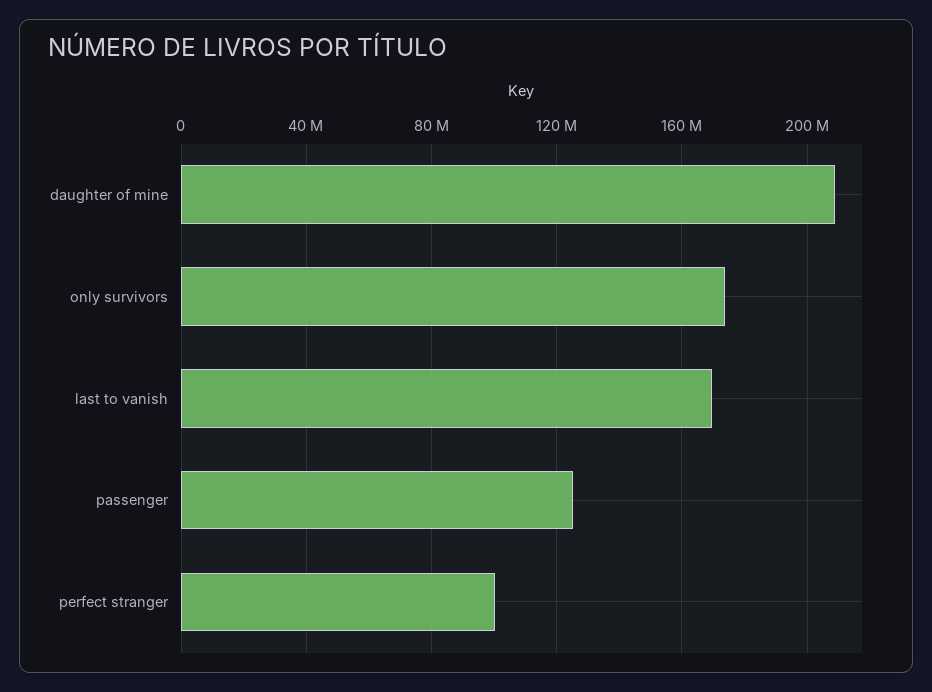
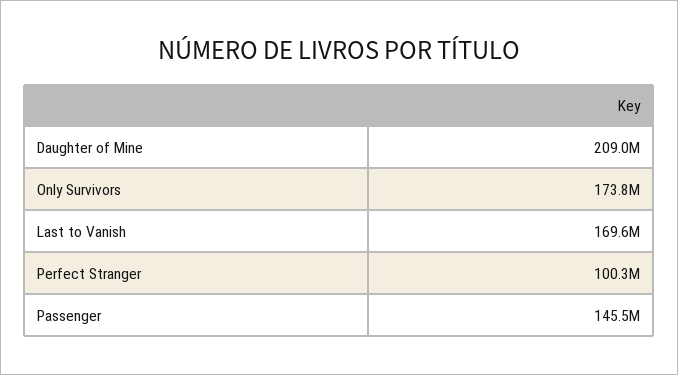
passenger: 125000000 -> 145500000

